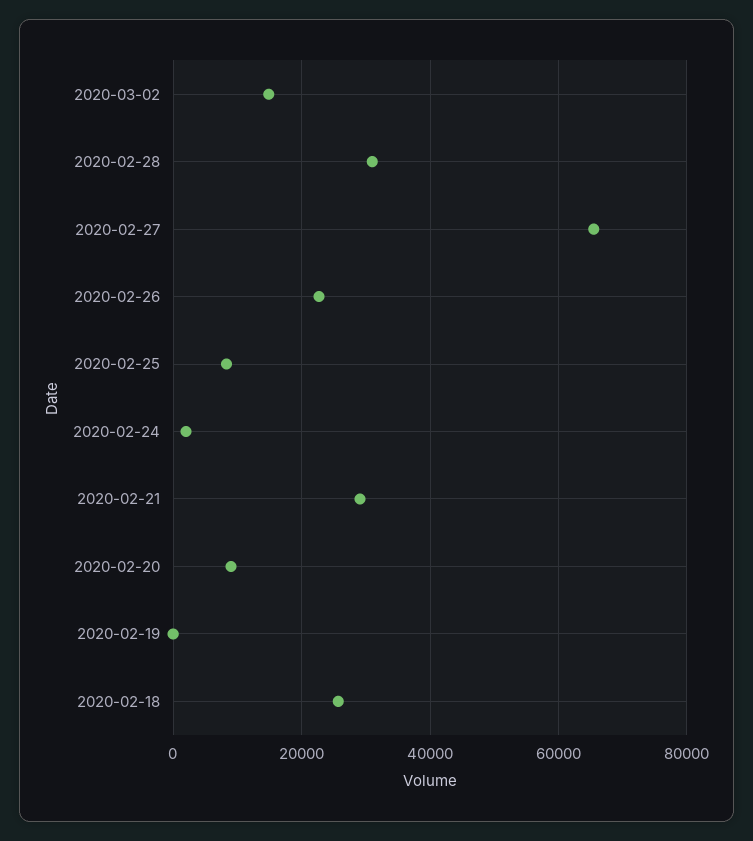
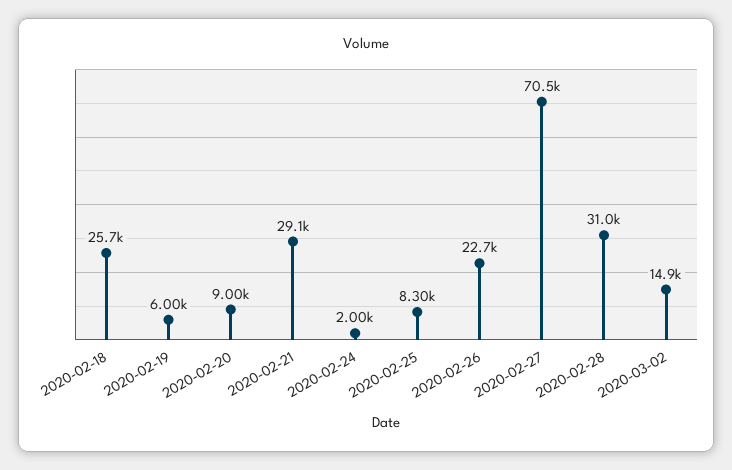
2020-02-27: 66000 -> 70500
2020-02-19: 0 -> 6000

